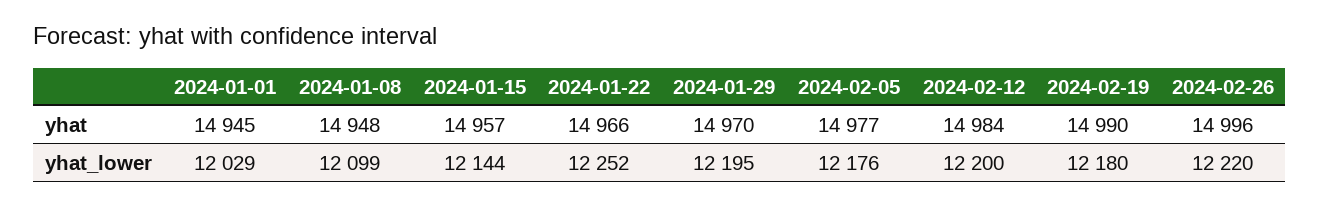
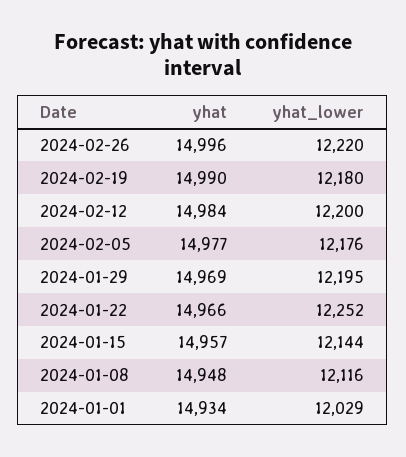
2024-01-01, yhat: 14945 -> 14934
2024-01-29, yhat: 14970 -> 14969
2024-01-08, yhat_lower: 12099 -> 12116

